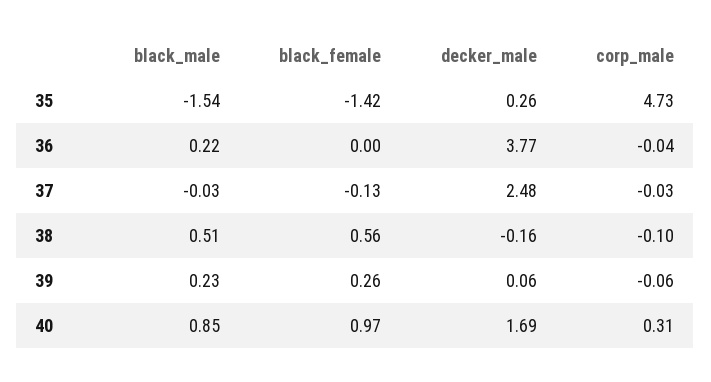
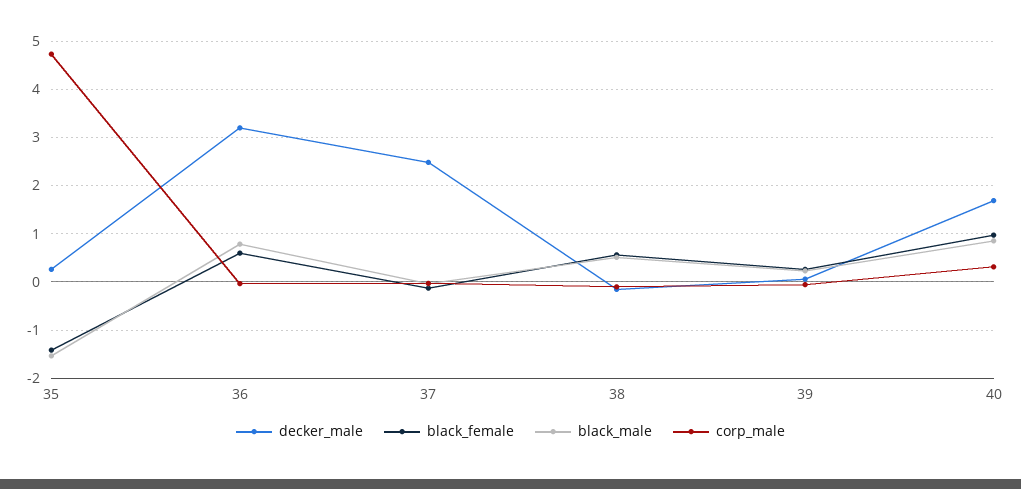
black_male, 36: 0.22 -> 0.8
black_female, 36: 0 -> 0.6
decker_male, 36: 3.77 -> 3.2

